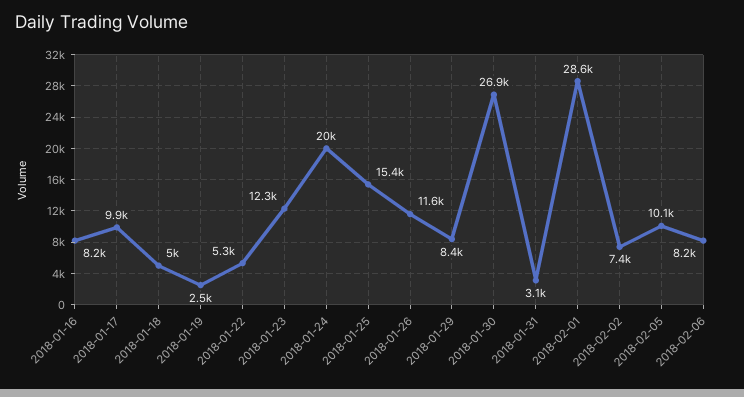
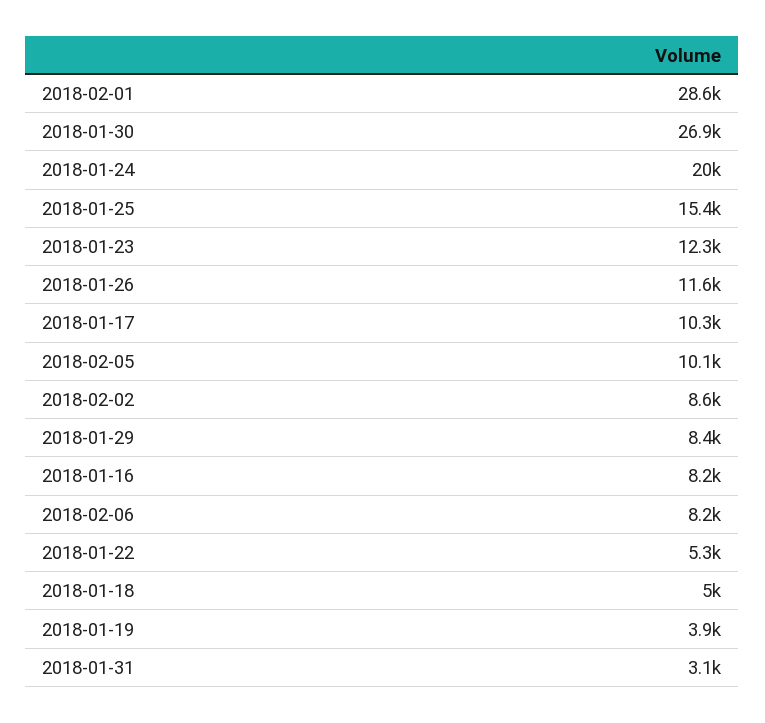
2018-01-17: 9900 -> 10300
2018-01-19: 2500 -> 3900
2018-02-02: 7400 -> 8600

